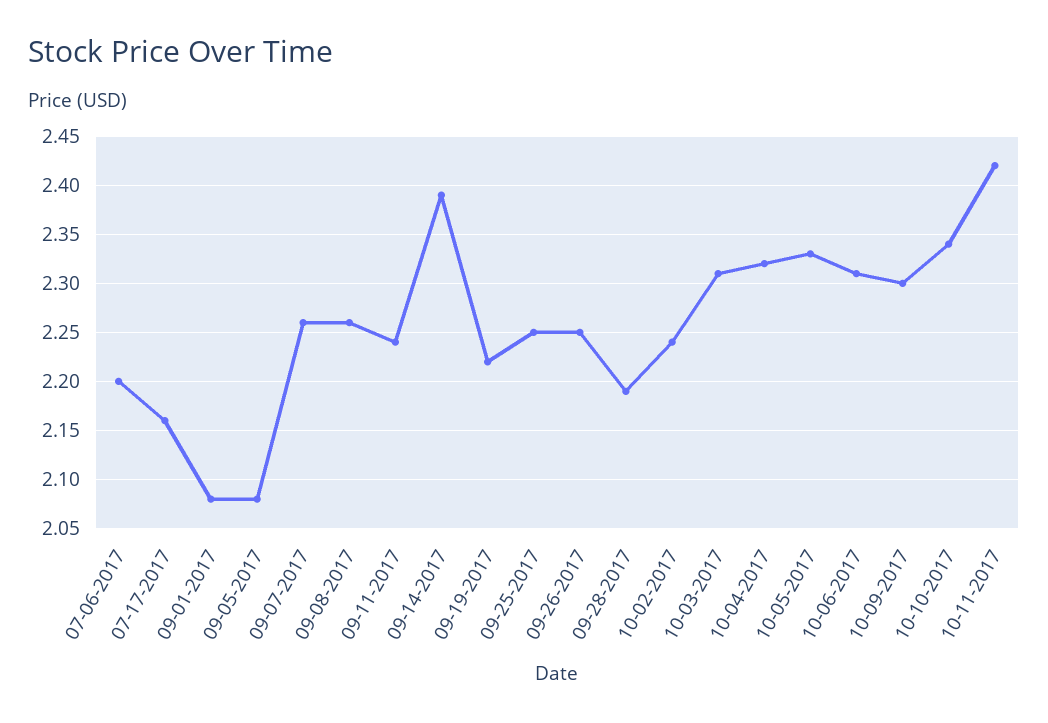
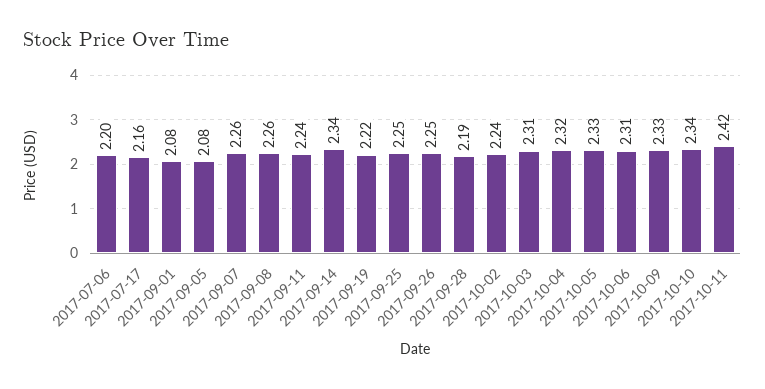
09-14-2017: 2.39 -> 2.34
10-09-2017: 2.3 -> 2.33

